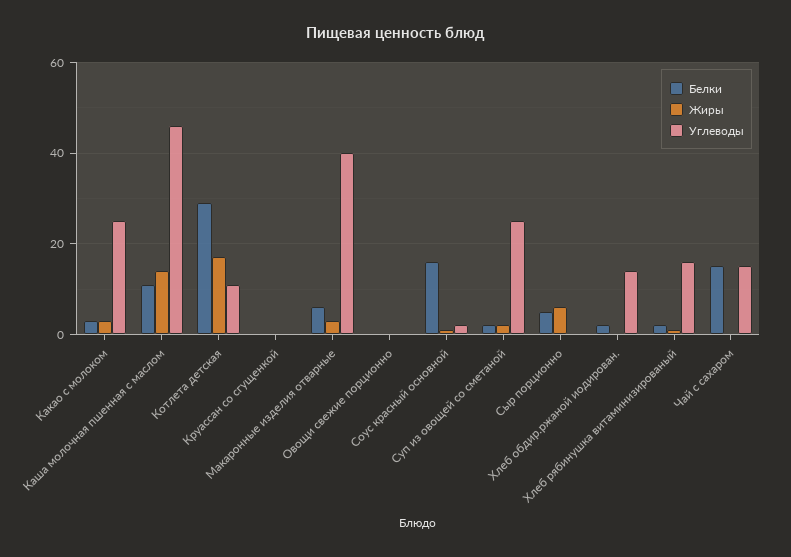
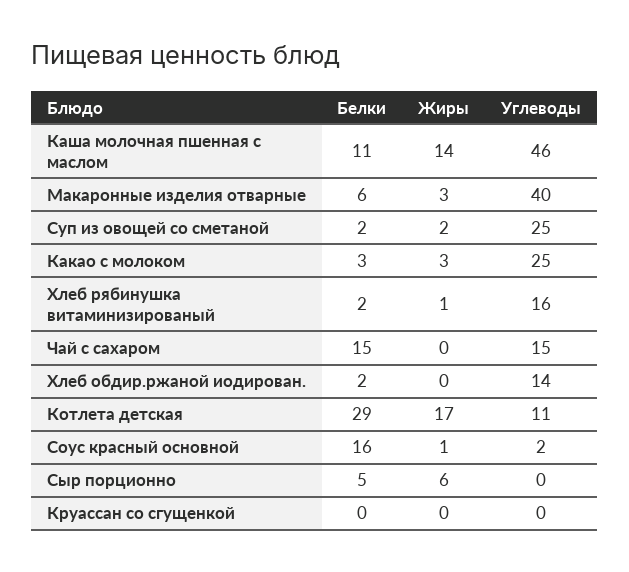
Белки, Овощи свежие порционно: 0 -> none
Жиры, Овощи свежие порционно: 0 -> none
Углеводы, Овощи свежие порционно: 0 -> none

